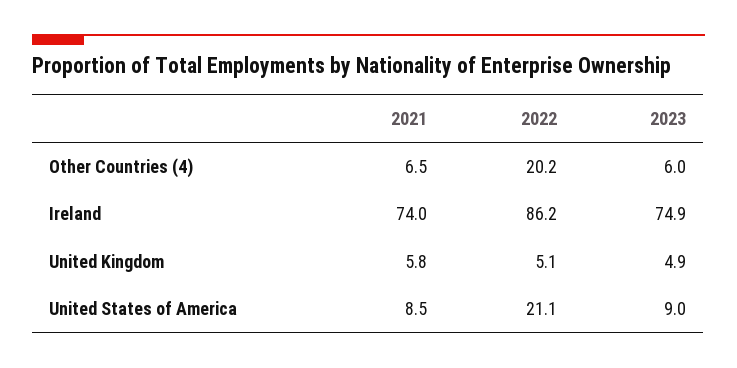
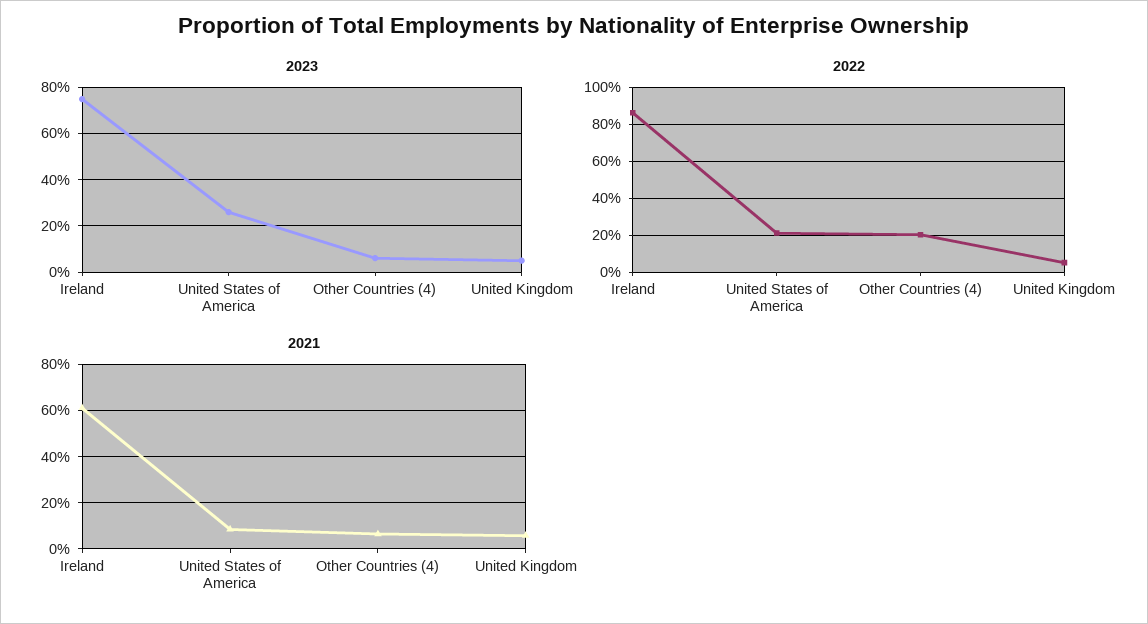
2021, Ireland: 74 -> 60
2023, United States of America: 9 -> 25

